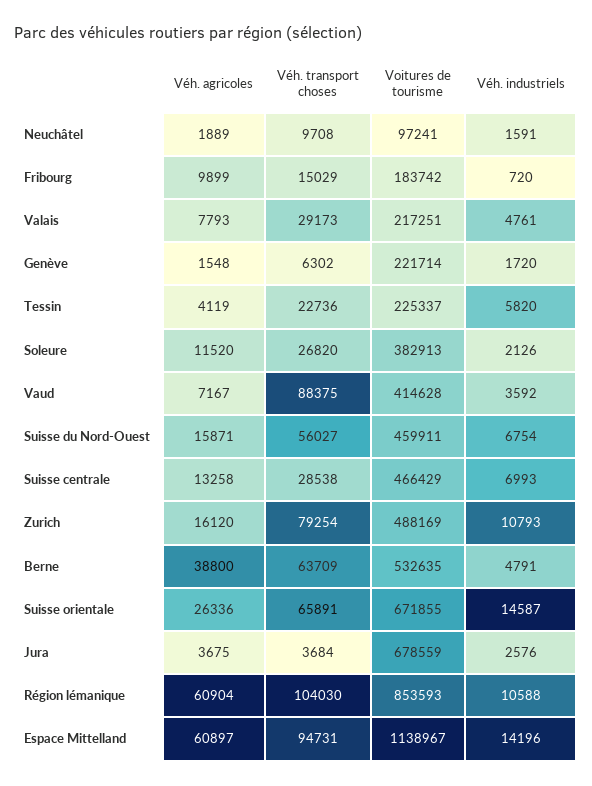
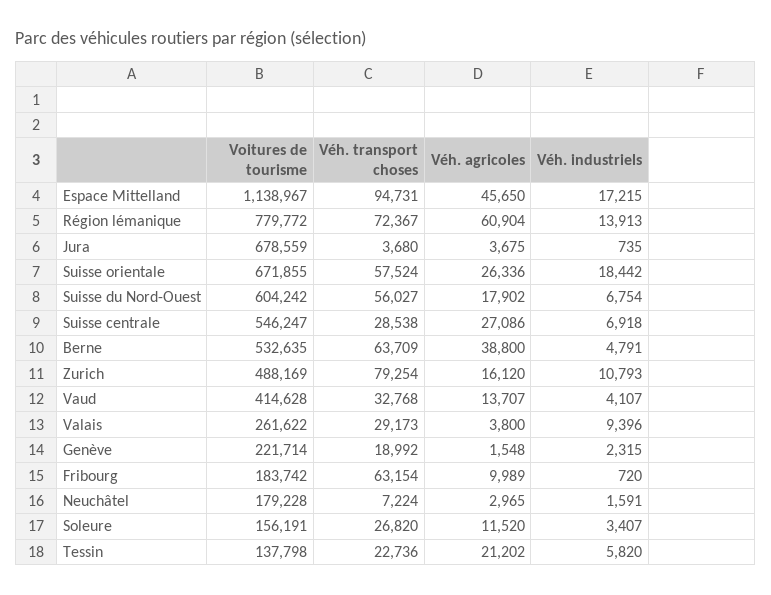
Véh. agricoles, Neuchâtel: 1889 -> 2965
Véh. transport choses, Neuchâtel: 9708 -> 7224
Voitures de tourisme, Neuchâtel: 97241 -> 179228
Véh. agricoles, Fribourg: 9899 -> 9989
Véh. transport choses, Fribourg: 15029 -> 63154
Véh. agricoles, Valais: 7793 -> 3800
Voitures de tourisme, Valais: 217251 -> 261622
Véh. industriels, Valais: 4761 -> 9396
Véh. transport choses, Genève: 6302 -> 18992
Véh. industriels, Genève: 1720 -> 2315
Véh. agricoles, Tessin: 4119 -> 21202
Voitures de tourisme, Tessin: 225337 -> 137798
Voitures de tourisme, Soleure: 382913 -> 156191
Véh. industriels, Soleure: 2126 -> 3407
Véh. agricoles, Vaud: 7167 -> 13707
Véh. transport choses, Vaud: 88375 -> 32768
Véh. industriels, Vaud: 3592 -> 4107
Véh. agricoles, Suisse du Nord-Ouest: 15871 -> 17902
Voitures de tourisme, Suisse du Nord-Ouest: 459911 -> 604242
Véh. agricoles, Suisse centrale: 13258 -> 27086
Voitures de tourisme, Suisse centrale: 466429 -> 546247
Véh. industriels, Suisse centrale: 6993 -> 6918
Véh. transport choses, Suisse orientale: 65891 -> 57524
Véh. industriels, Suisse orientale: 14587 -> 18442
Véh. transport choses, Jura: 3684 -> 3680
Véh. industriels, Jura: 2576 -> 735
Véh. transport choses, Région lémanique: 104030 -> 72367
Voitures de tourisme, Région lémanique: 853593 -> 779772
Véh. industriels, Région lémanique: 10588 -> 13913
Véh. agricoles, Espace Mittelland: 60897 -> 45650
Véh. industriels, Espace Mittelland: 14196 -> 17215

